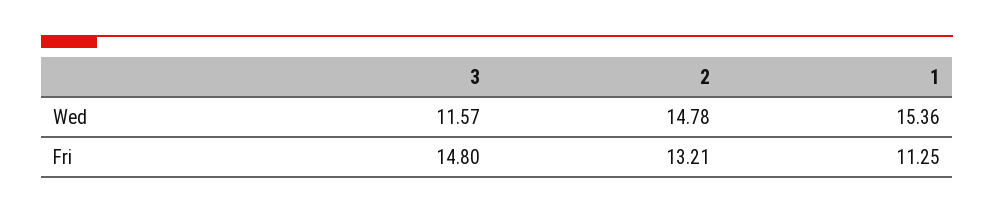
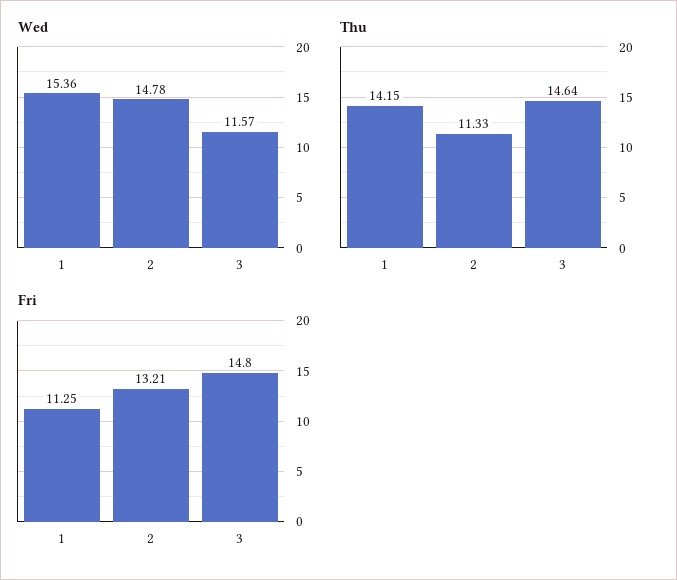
Thu, 1: none -> 14.15
Thu, 2: none -> 11.33
Thu, 3: none -> 14.64

